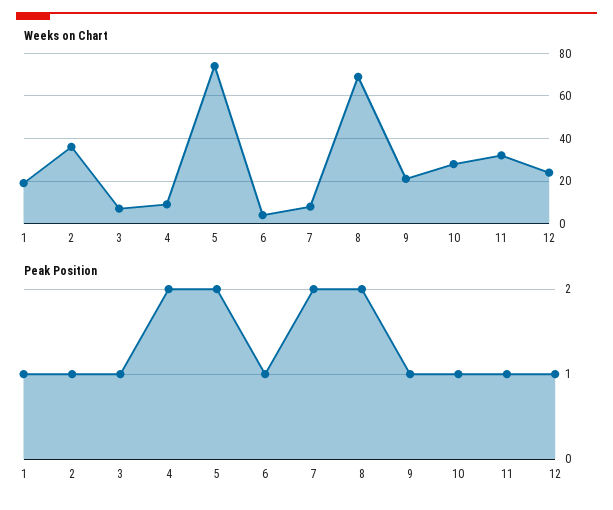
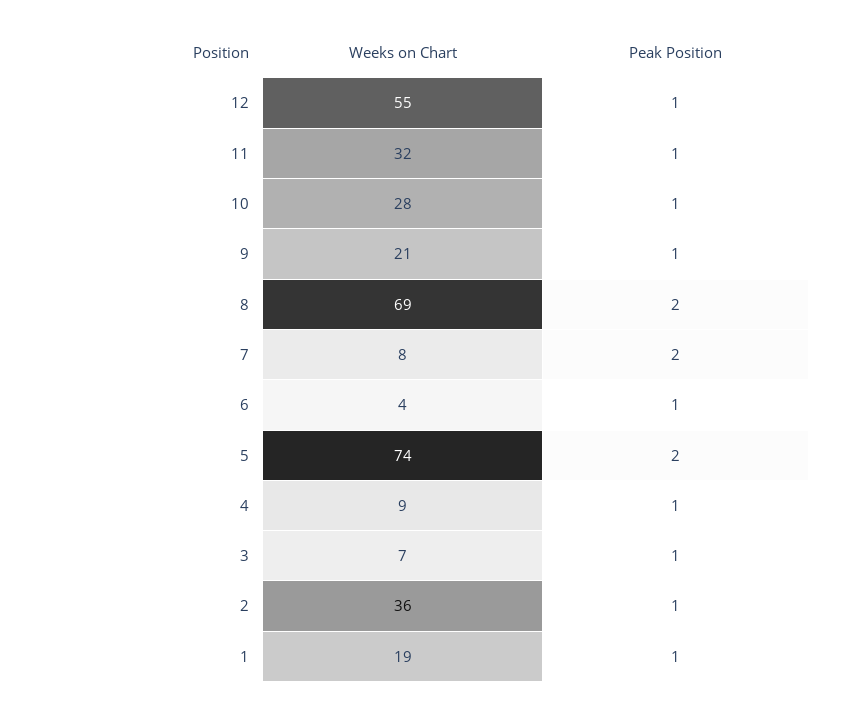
Weeks on Chart, 12: 25 -> 55
Peak Position, 4: 2 -> 1

